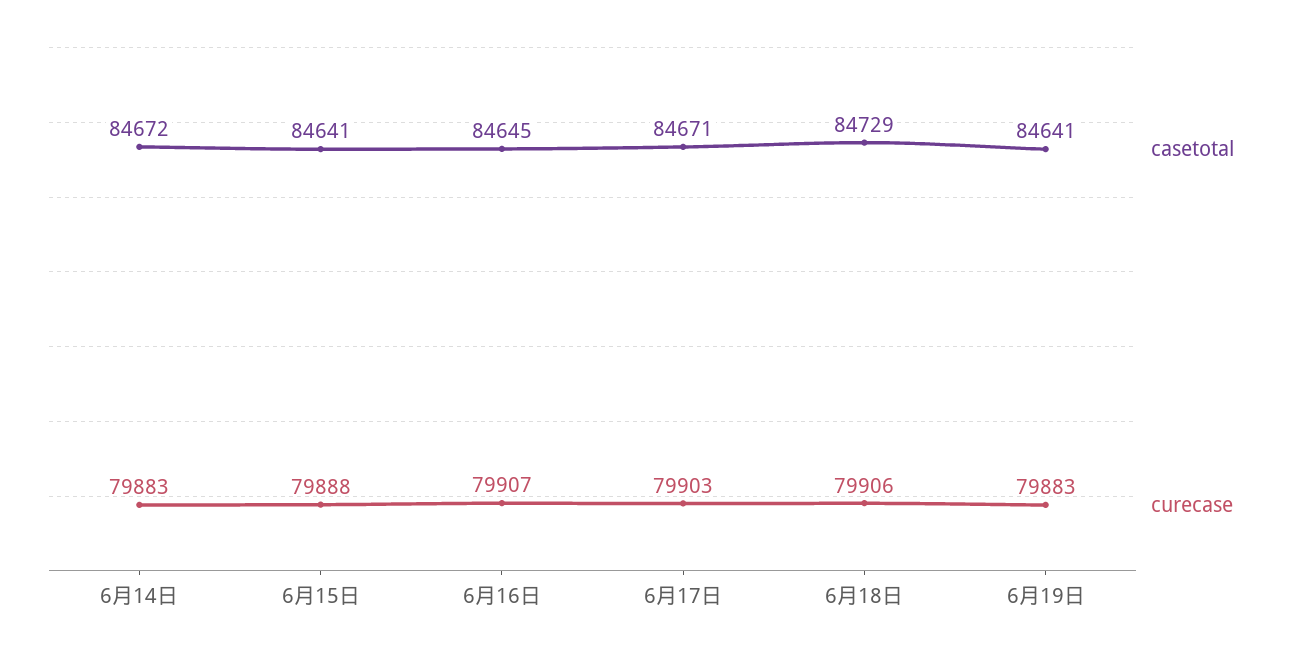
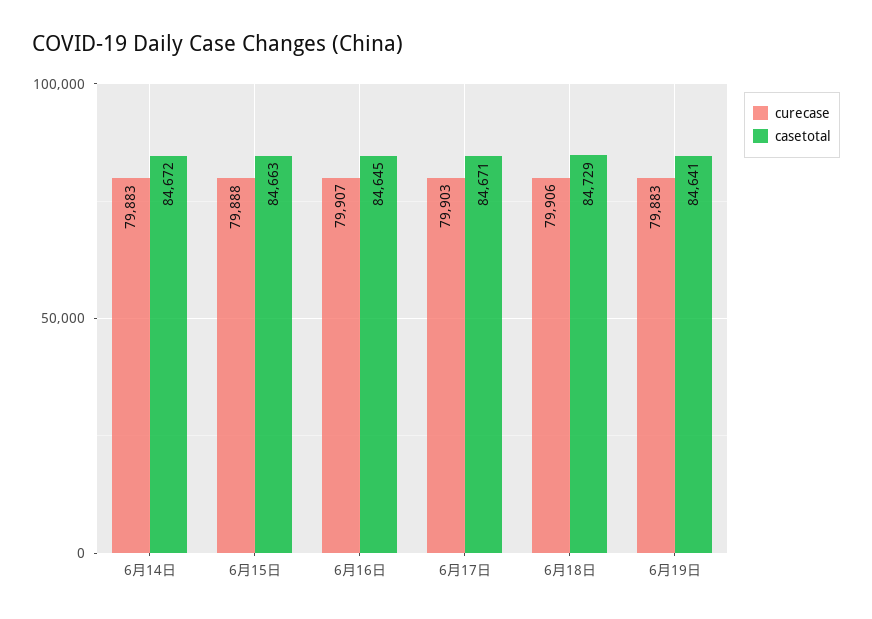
casetotal, 6月15日: 84641 -> 84663

